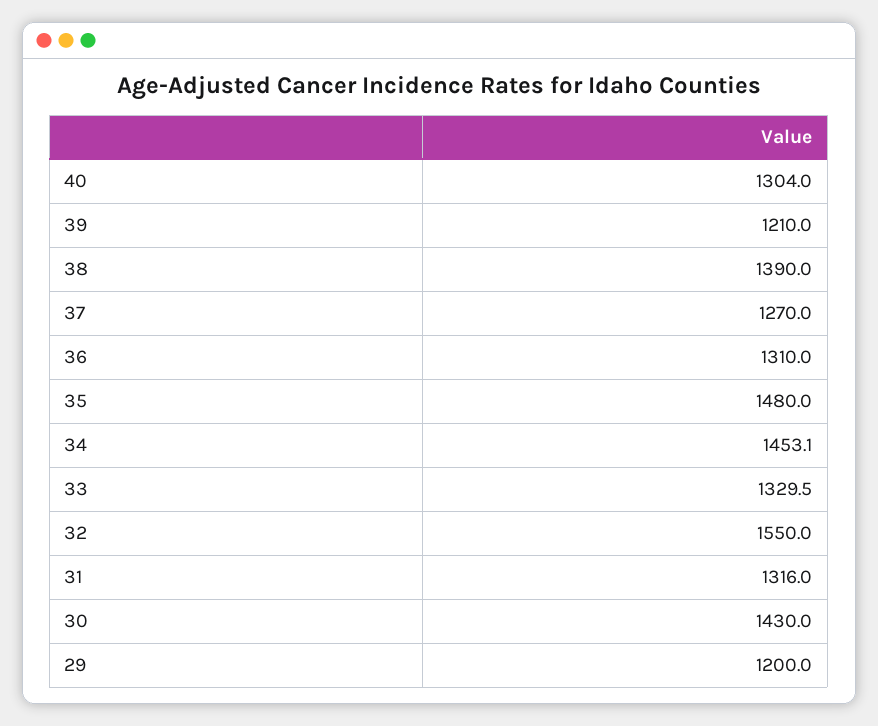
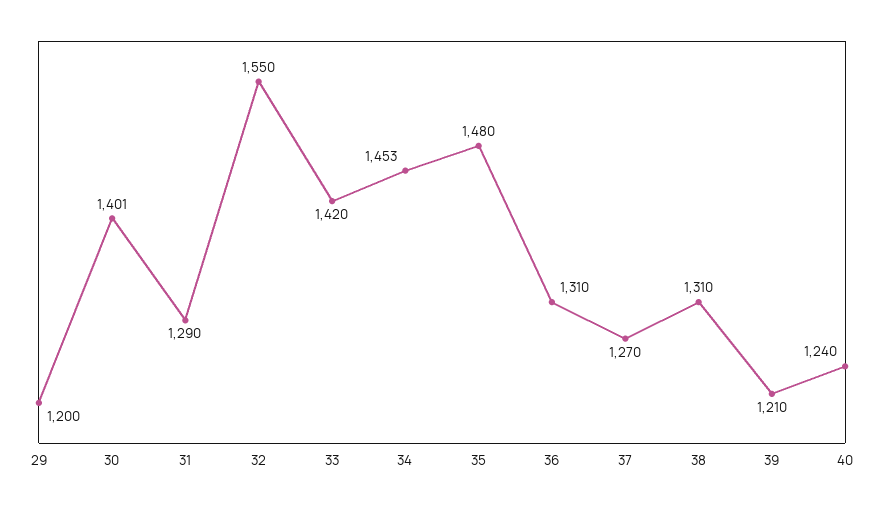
40: 1304 -> 1240
38: 1390 -> 1310
33: 1329.5 -> 1420
31: 1316 -> 1290
30: 1430 -> 1401

